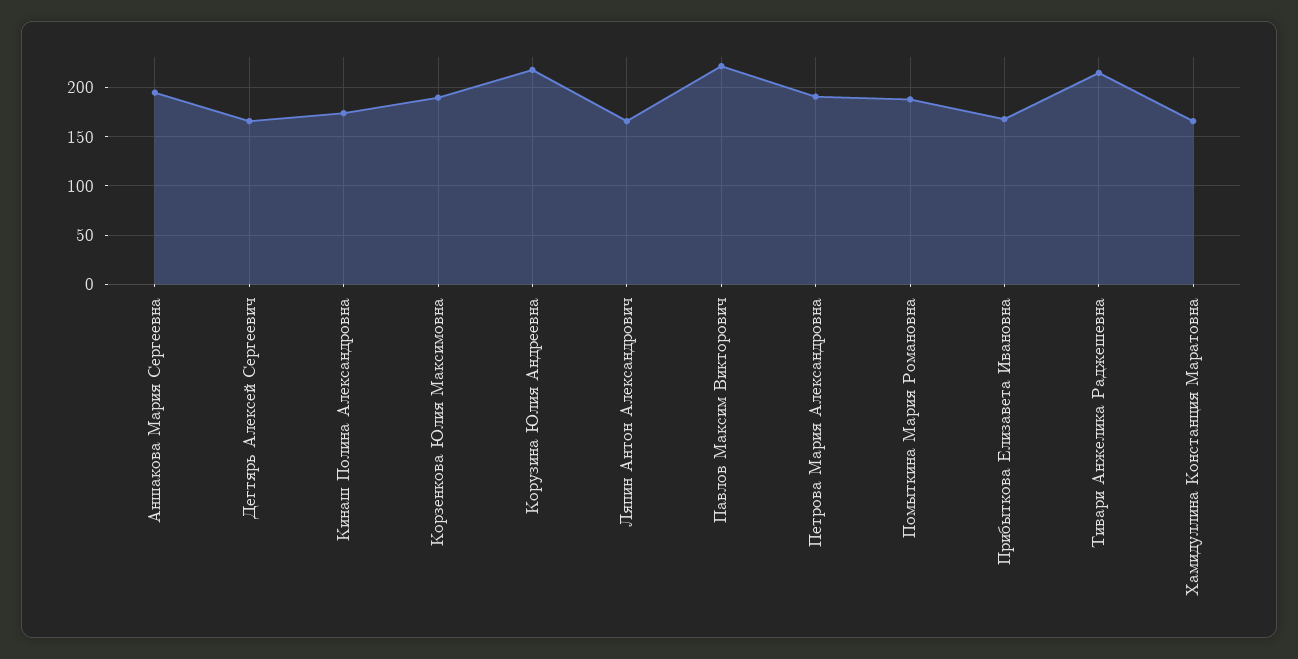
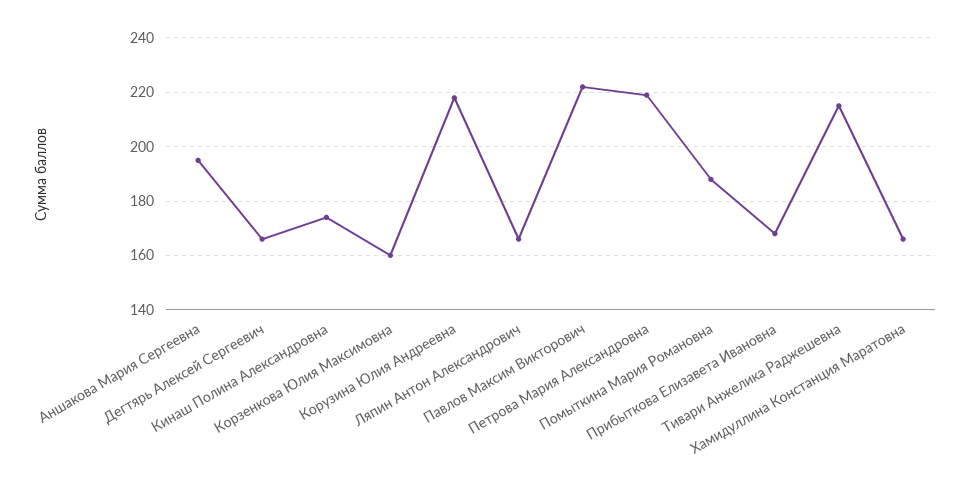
Корзенкова Юлия Максимовна: 190 -> 160
Петрова Мария Александровна: 190 -> 220

